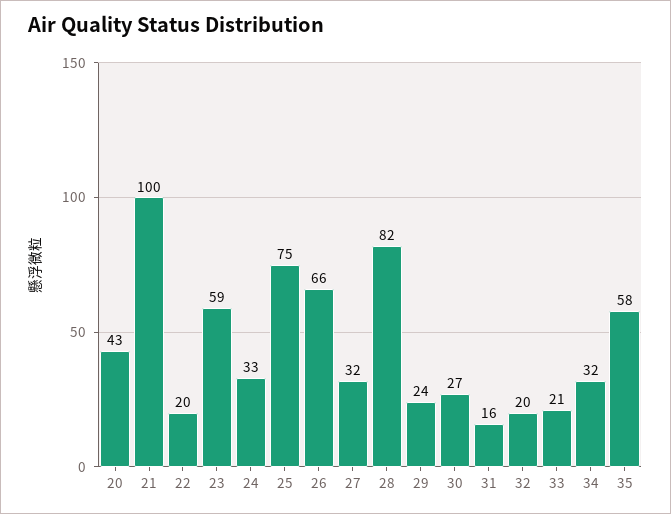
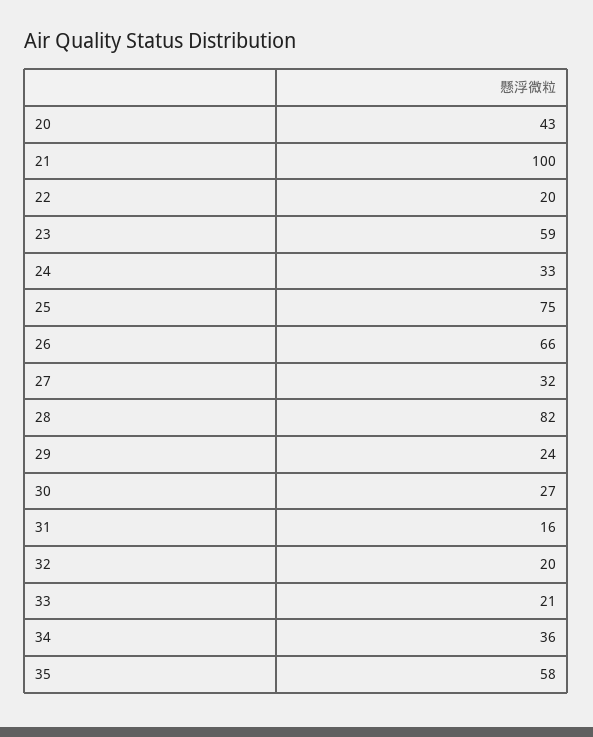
34: 32 -> 36

